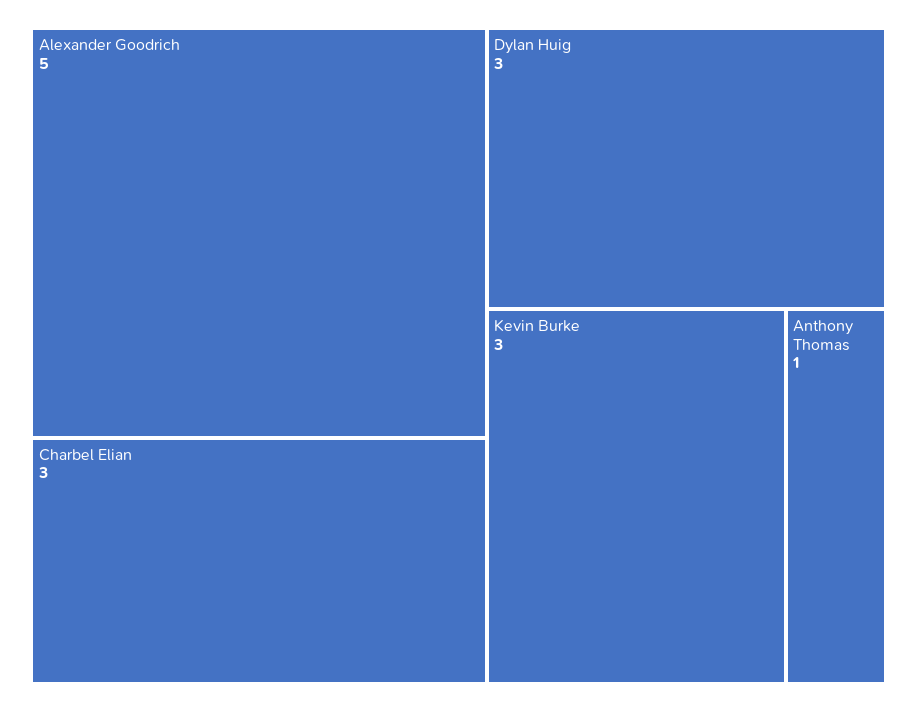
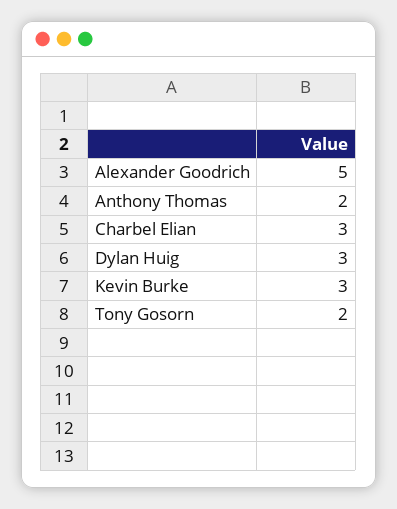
Anthony Thomas: 1 -> 2
Tony Gosorn: none -> 2

